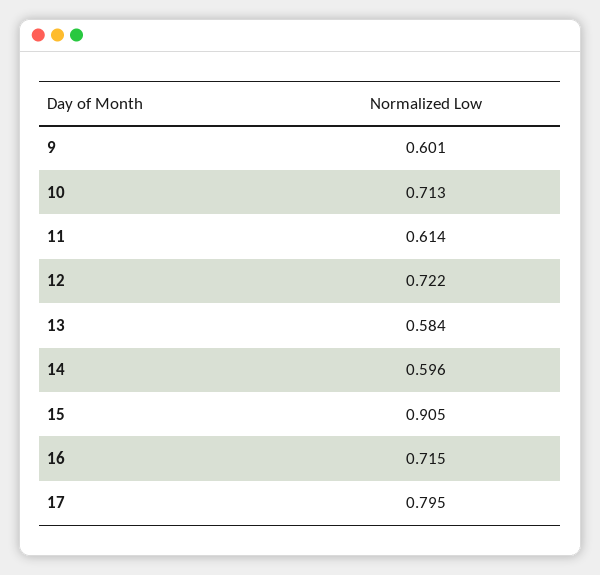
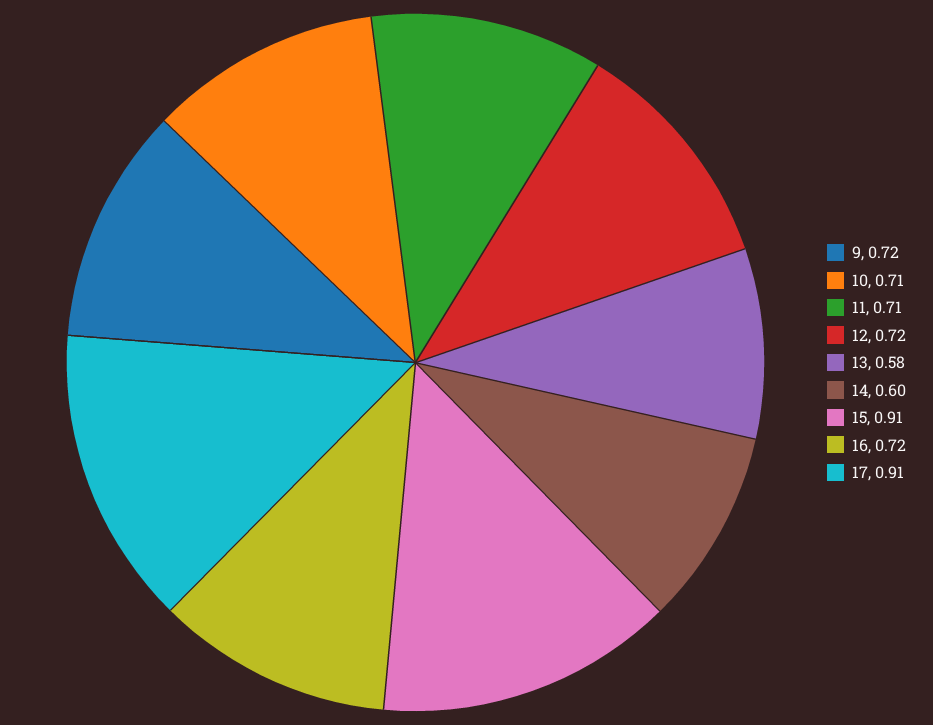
9: 0.601 -> 0.72
11: 0.614 -> 0.71
17: 0.795 -> 0.91

